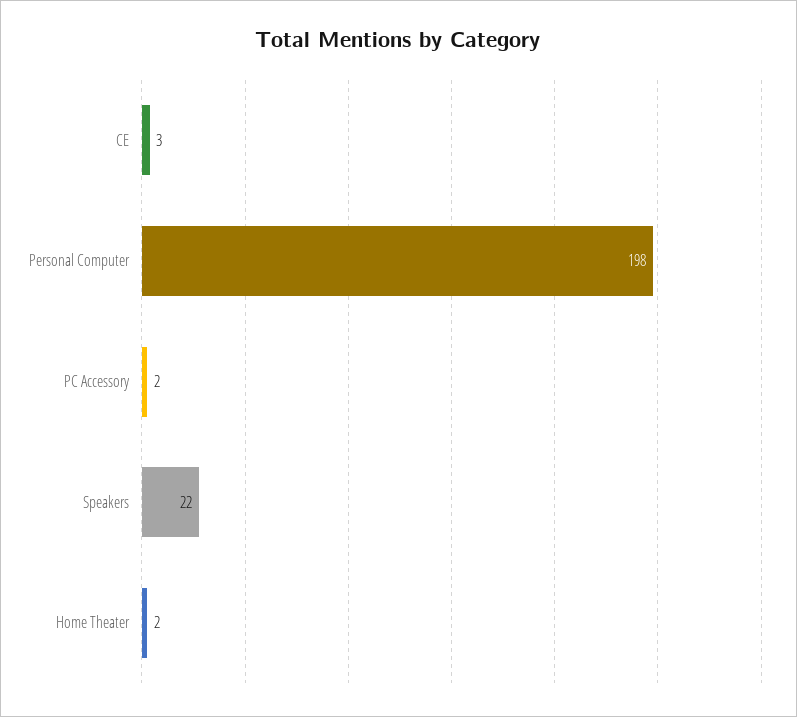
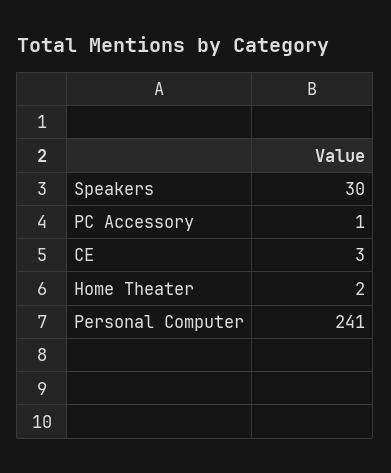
Personal Computer: 198 -> 241
PC Accessory: 2 -> 1
Speakers: 22 -> 30

